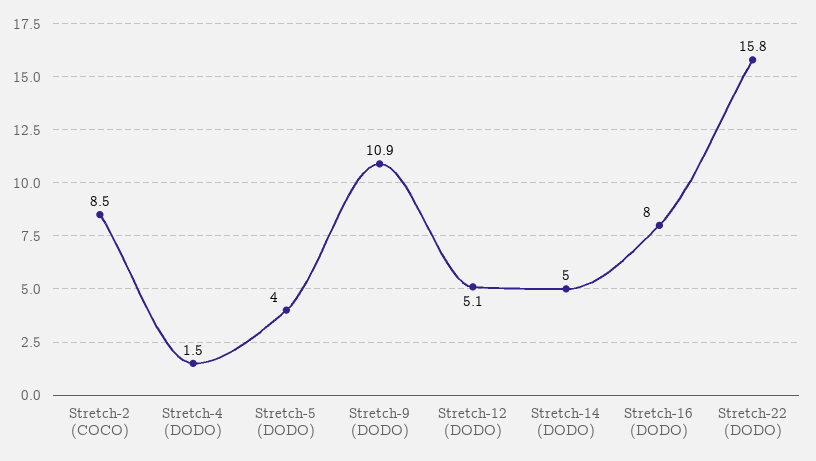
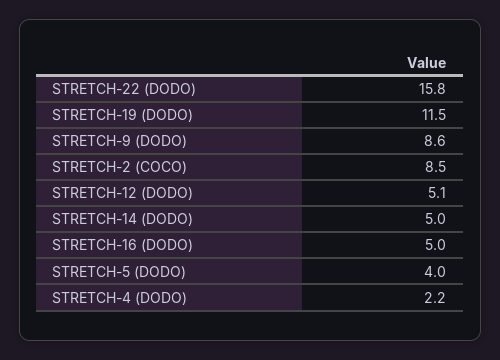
Stretch-4 (DODO): 1.5 -> 2.2
Stretch-9 (DODO): 10.9 -> 8.6
Stretch-16 (DODO): 8 -> 5
STRETCH-19 (DODO): none -> 11.5

